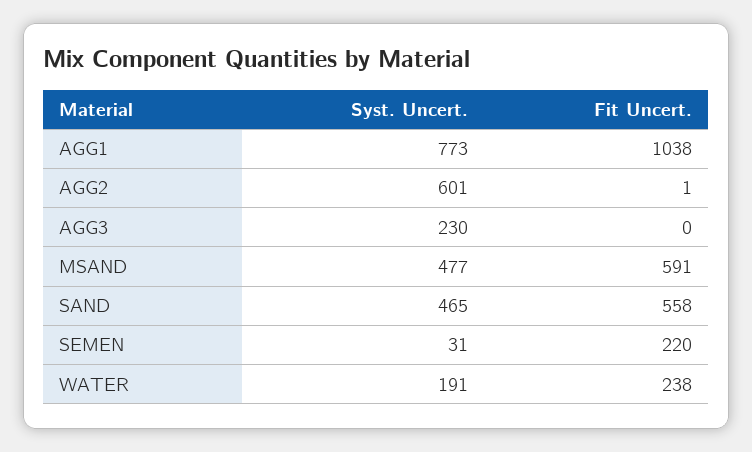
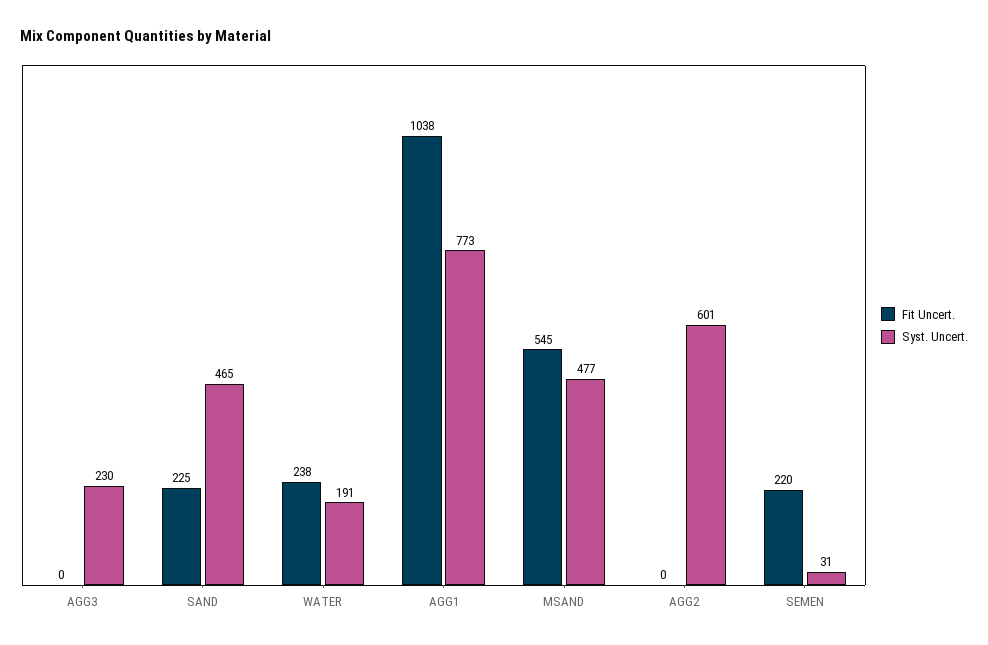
Fit Uncert., AGG2: 1 -> 0
Fit Uncert., MSAND: 591 -> 545
Fit Uncert., SAND: 558 -> 225

